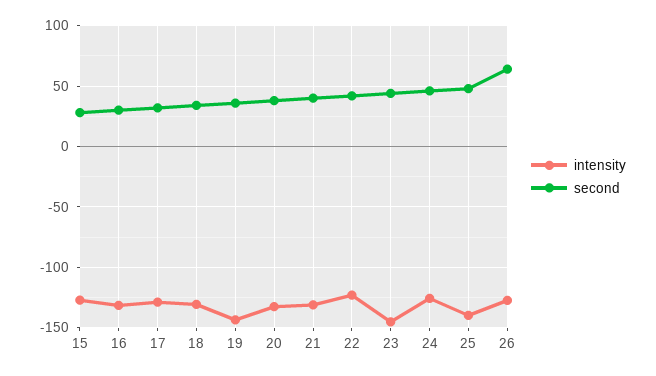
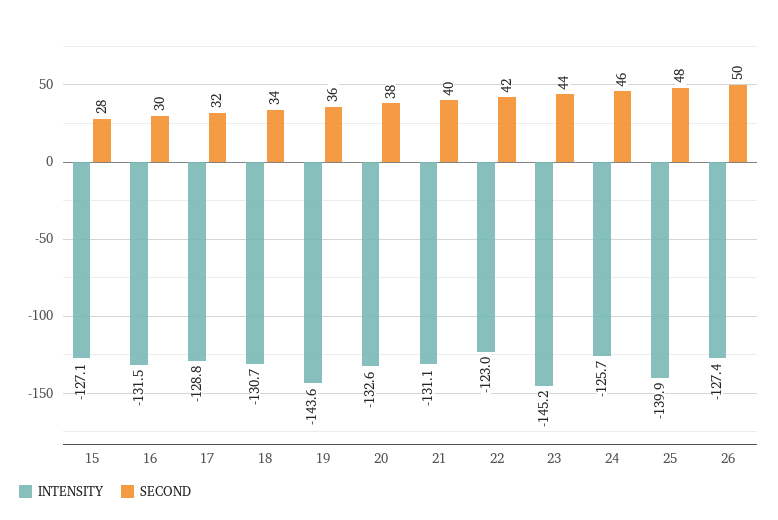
second, 26: 65 -> 50

